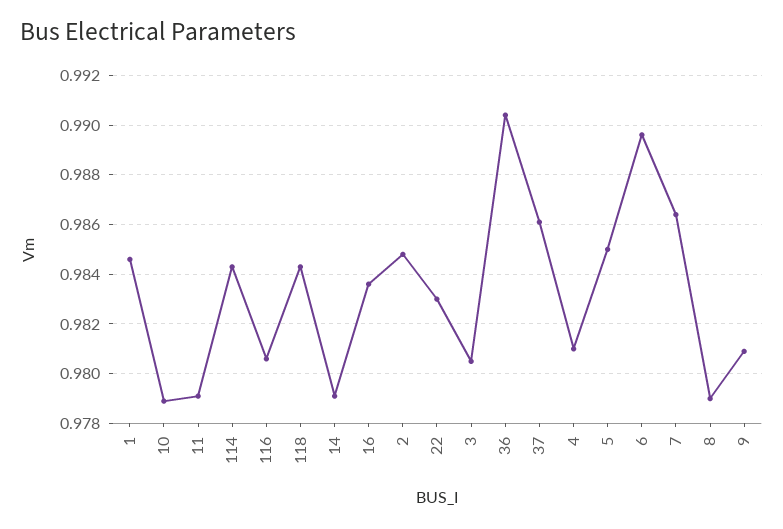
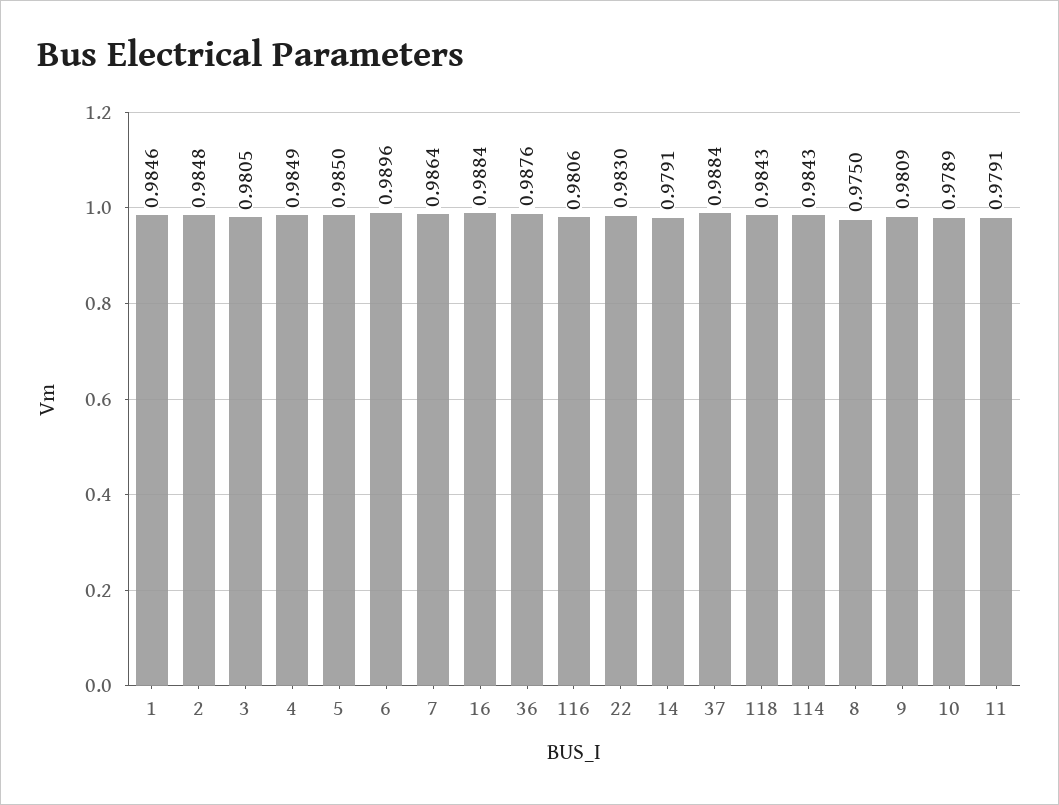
16: 0.9835 -> 0.9884
36: 0.9905 -> 0.9876
37: 0.986 -> 0.9884
4: 0.981 -> 0.9849
8: 0.979 -> 0.975

